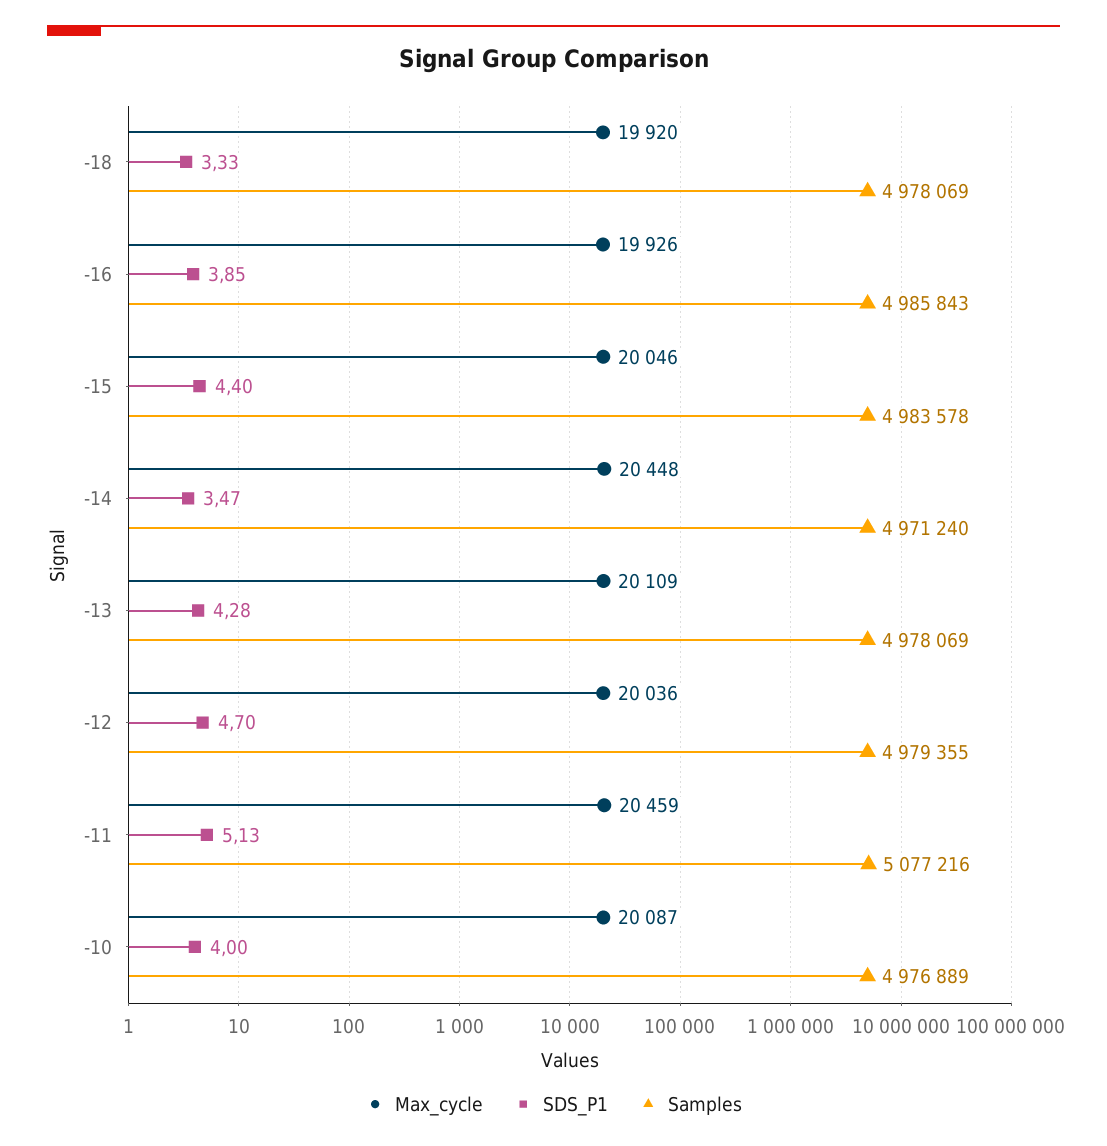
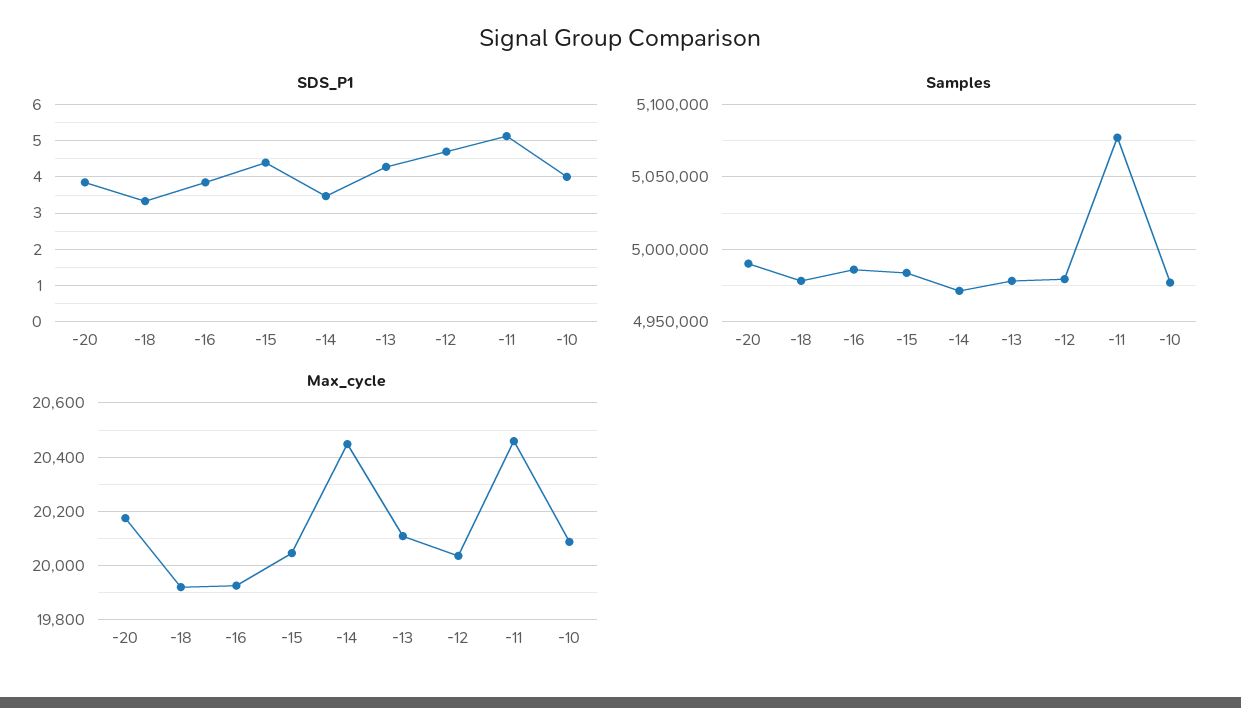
SDS_P1, -20: none -> 3.8
Samples, -20: none -> 4990000
Max_cycle, -20: none -> 20175

